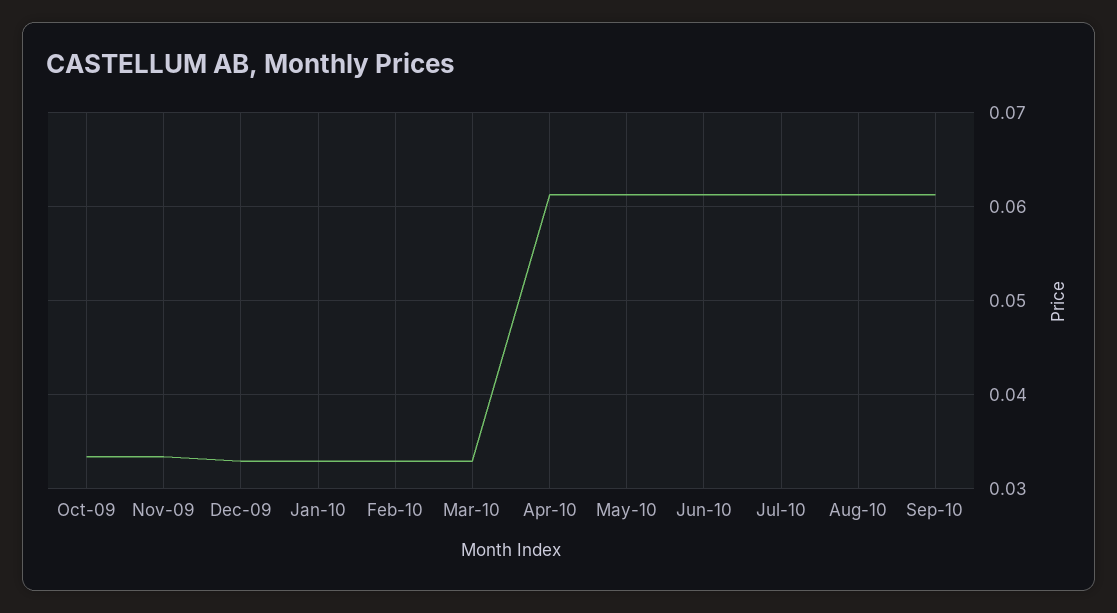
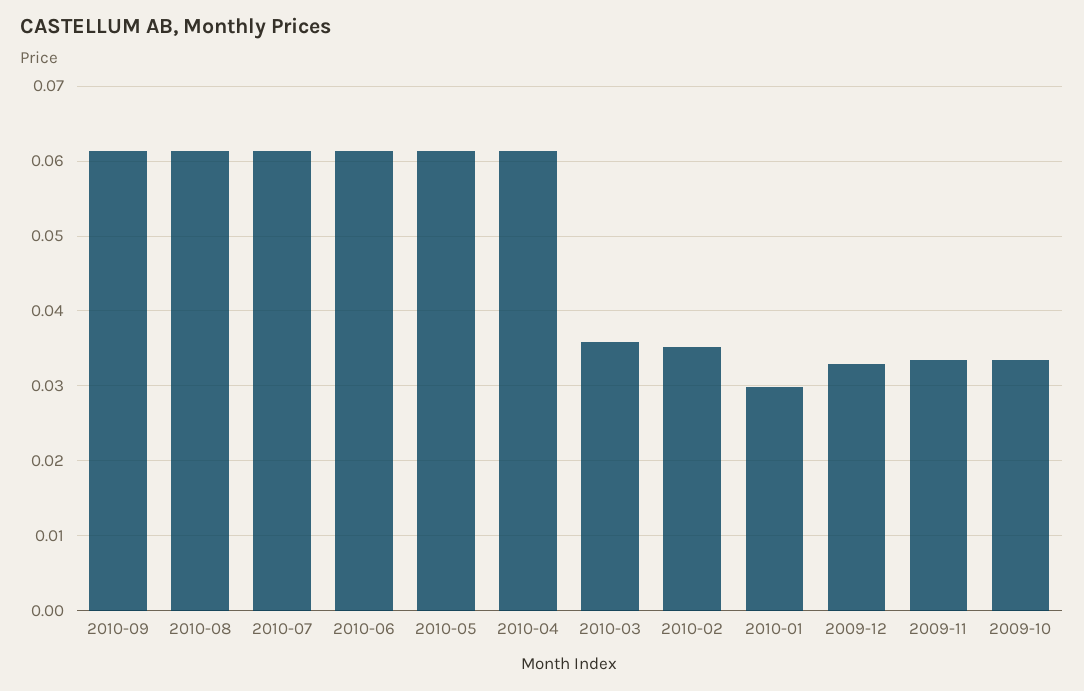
Jan-10: 0.033 -> 0.03
Feb-10: 0.033 -> 0.035
Mar-10: 0.033 -> 0.036

